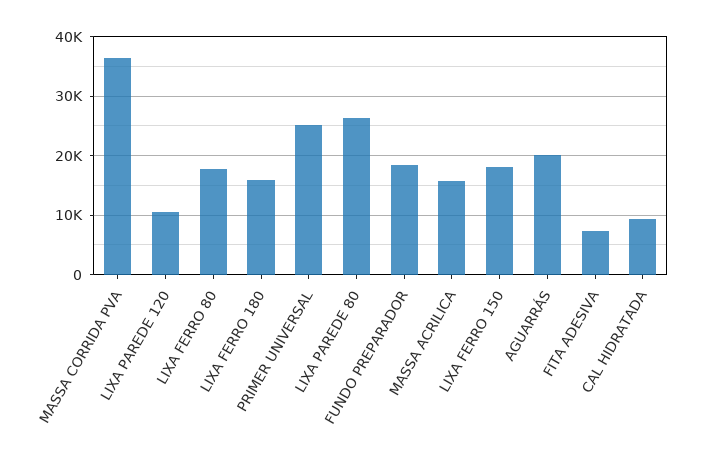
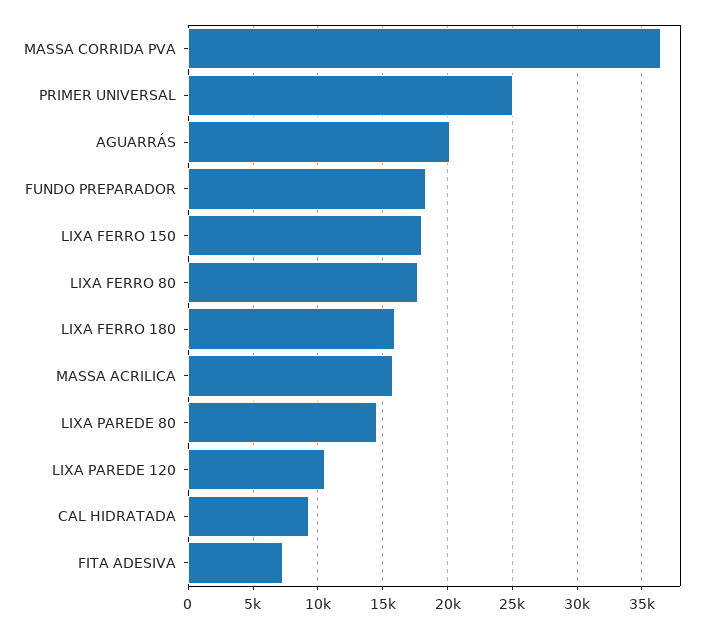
LIXA PAREDE 80: 26000 -> 14500

